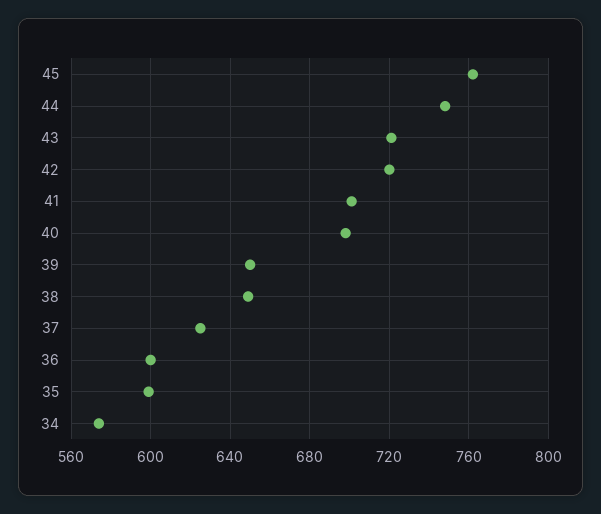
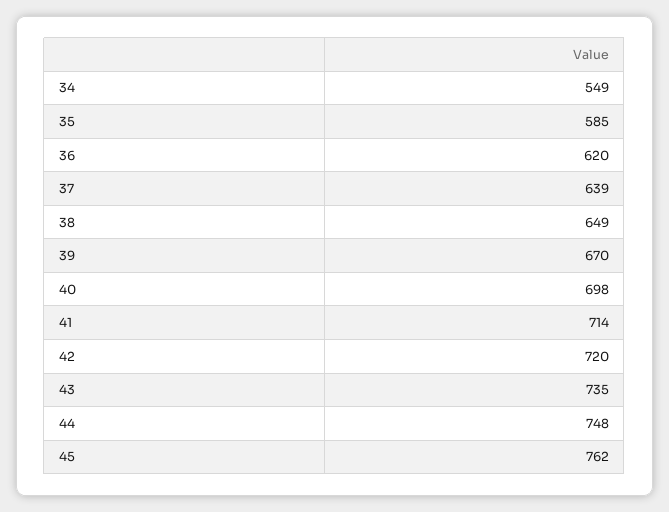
43: 720 -> 735
41: 700 -> 714
39: 650 -> 670
37: 625 -> 639
36: 600 -> 620
35: 600 -> 585
34: 575 -> 549

